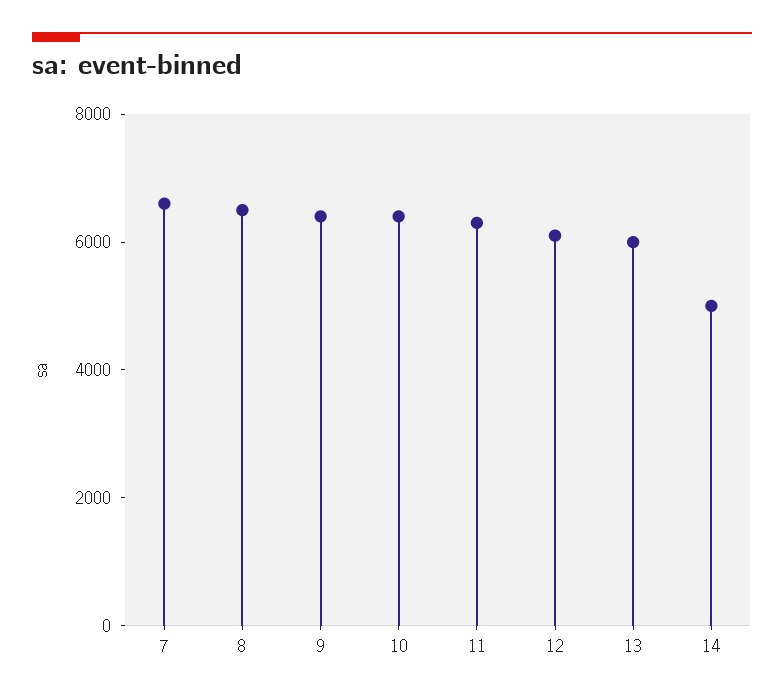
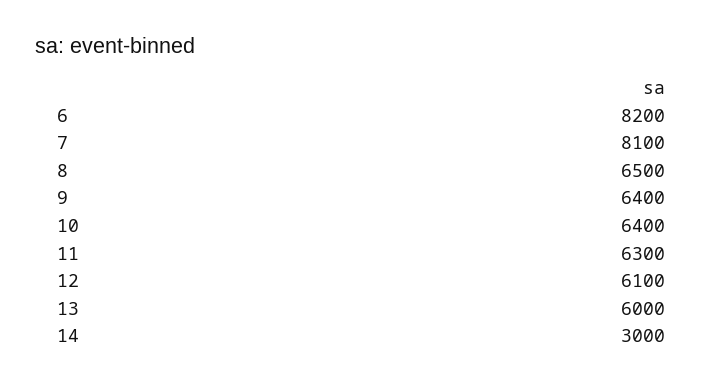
7: 6500 -> 8100
14: 5000 -> 3000
6: none -> 8200

